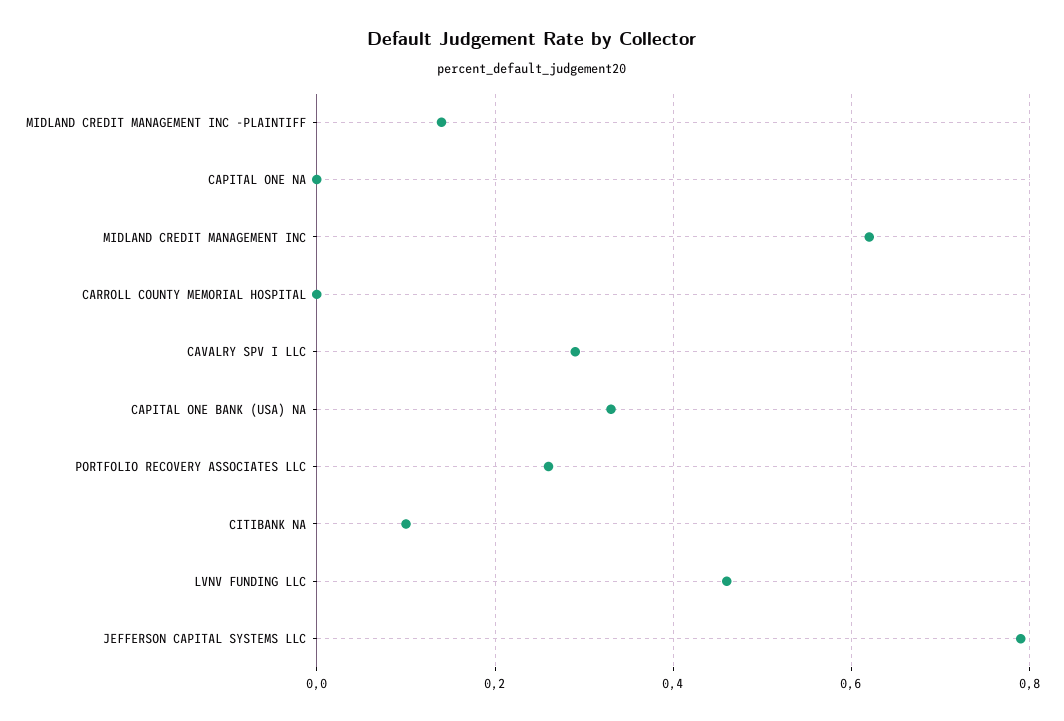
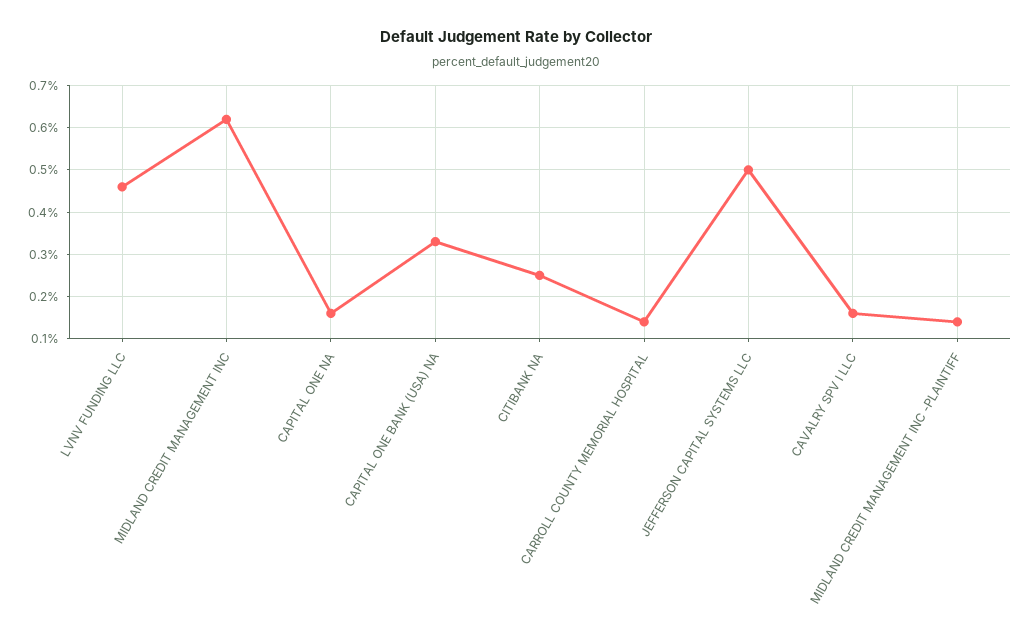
CAPITAL ONE NA: 0 -> 0.15
CARROLL COUNTY MEMORIAL HOSPITAL: 0 -> 0.15
CAVALRY SPV I LLC: 0.3 -> 0.15
PORTFOLIO RECOVERY ASSOCIATES LLC: 0.25 -> none
CITIBANK NA: 0.1 -> 0.25
JEFFERSON CAPITAL SYSTEMS LLC: 0.8 -> 0.5

